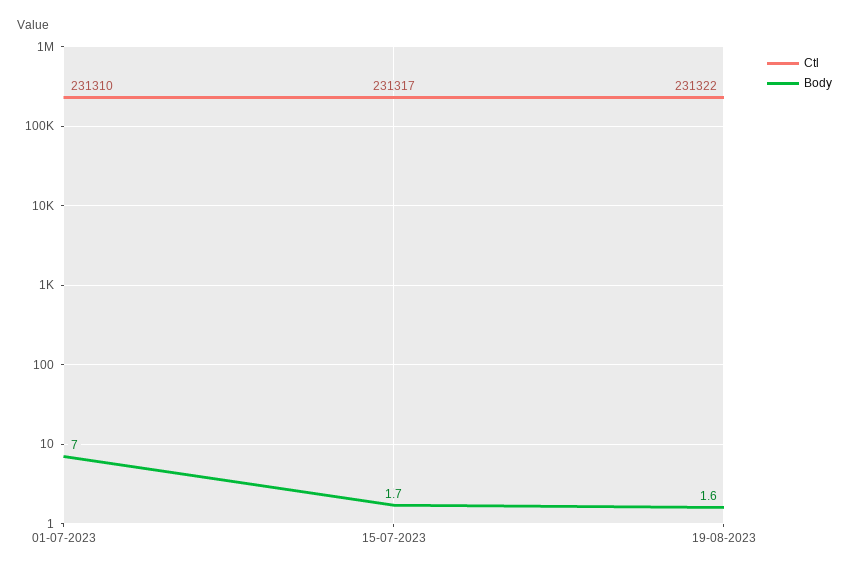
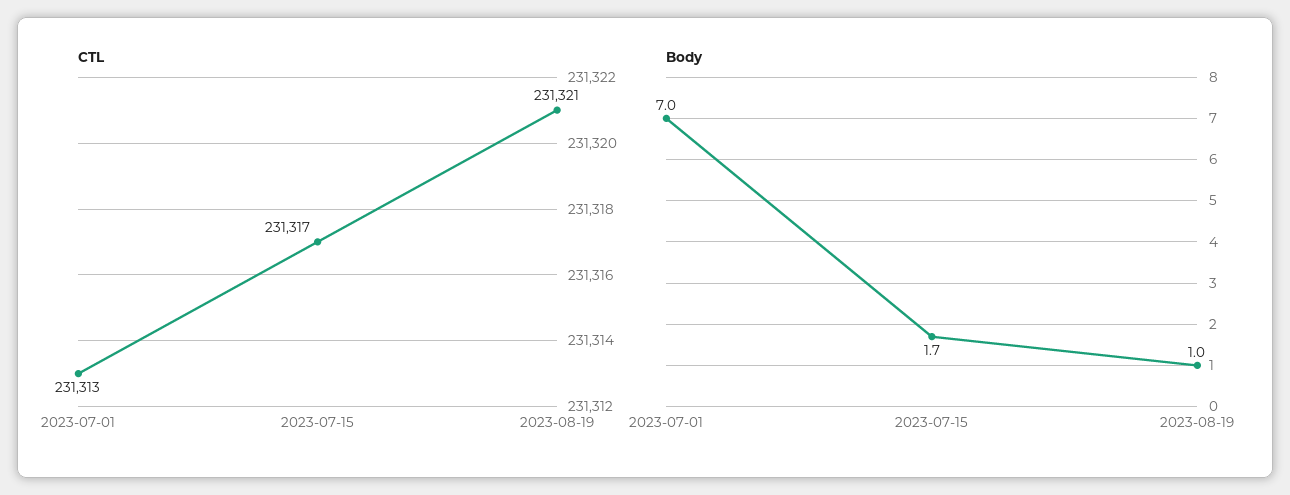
Ctl, 01-07-2023: 231310 -> 231313
Ctl, 19-08-2023: 231322 -> 231321
Body, 19-08-2023: 1.6 -> 1

